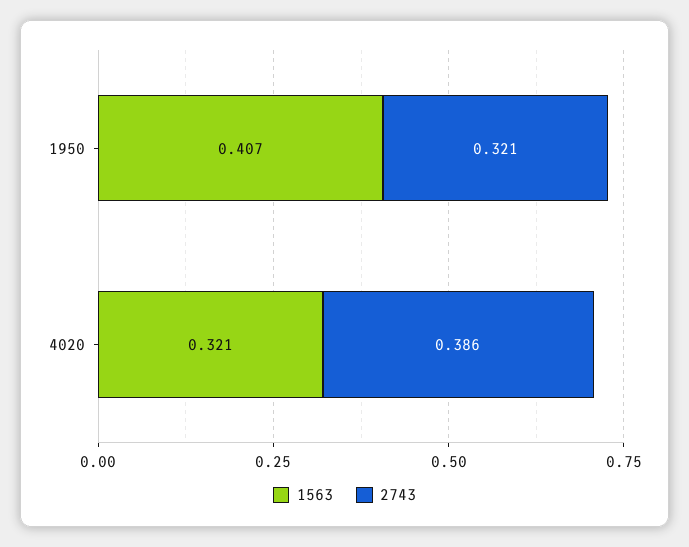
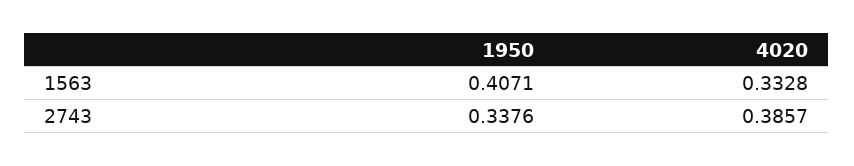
2743, 1950: 0.321 -> 0.3376
1563, 4020: 0.321 -> 0.3328

